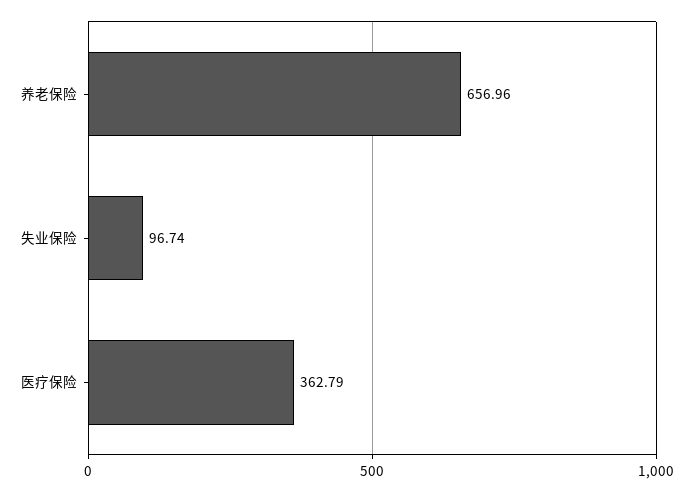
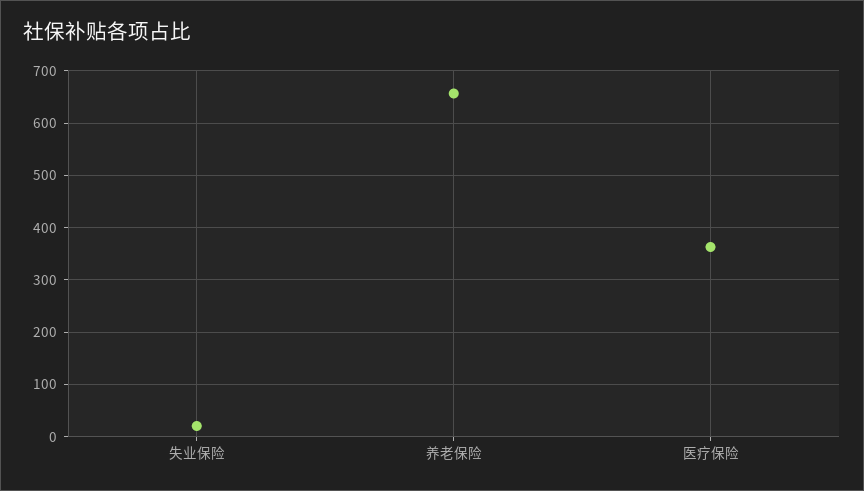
失业保险: 96.74 -> 20

